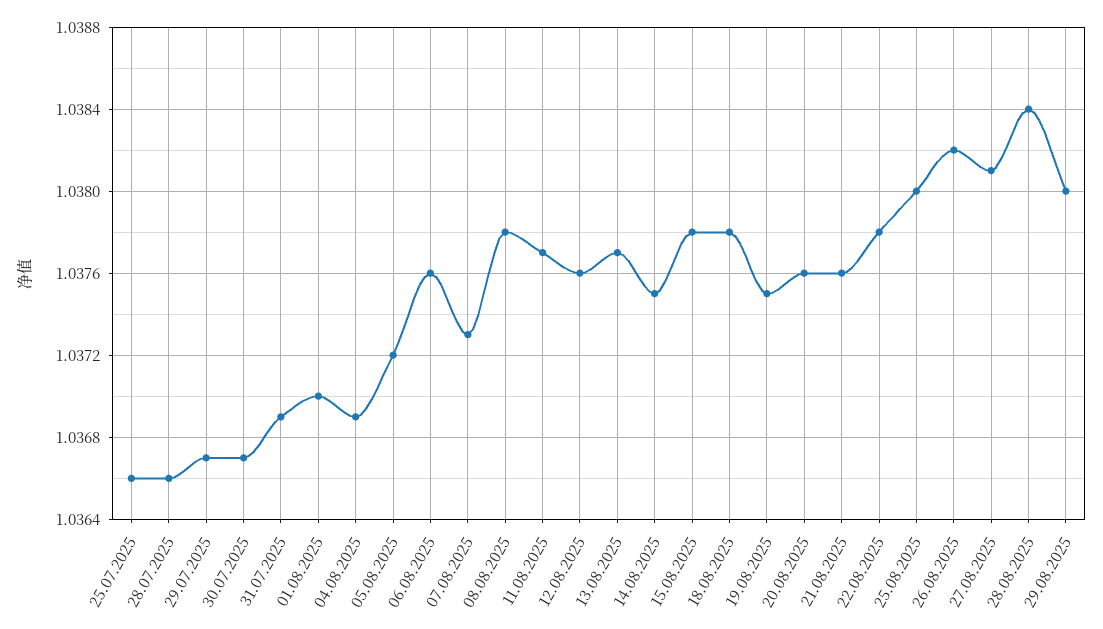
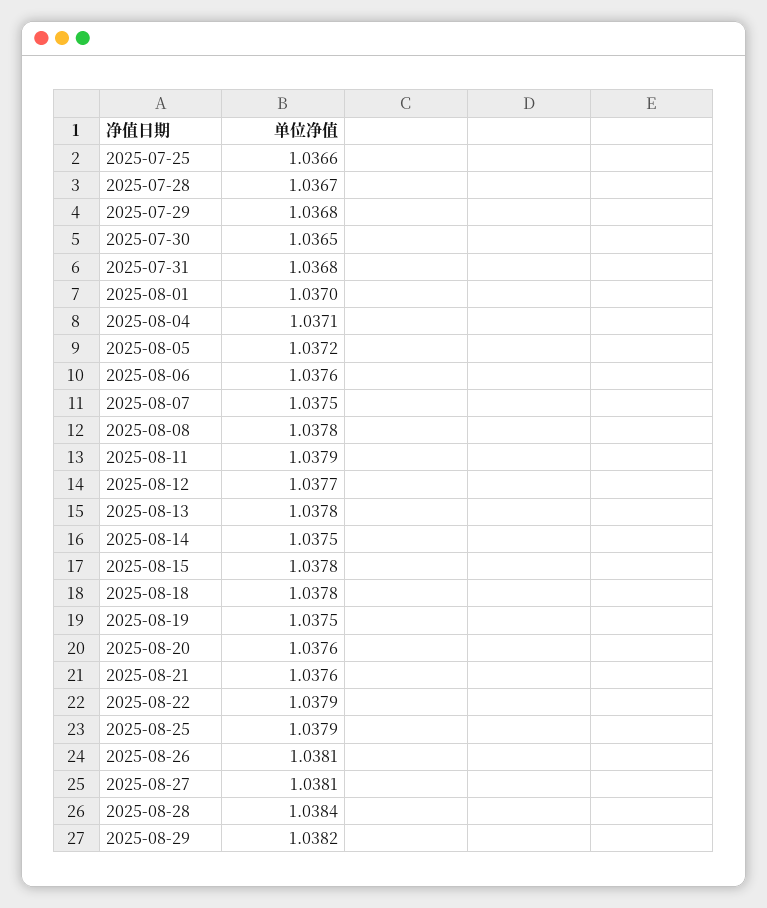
28.07.2025: 1.0366 -> 1.0367
29.07.2025: 1.0367 -> 1.0368
30.07.2025: 1.0367 -> 1.0365
31.07.2025: 1.0369 -> 1.0368
04.08.2025: 1.0369 -> 1.0371
07.08.2025: 1.0373 -> 1.0375
11.08.2025: 1.0377 -> 1.0379
12.08.2025: 1.0376 -> 1.0377
13.08.2025: 1.0377 -> 1.0378
22.08.2025: 1.0378 -> 1.0379
25.08.2025: 1.038 -> 1.0379
26.08.2025: 1.0382 -> 1.0381
29.08.2025: 1.038 -> 1.0382

